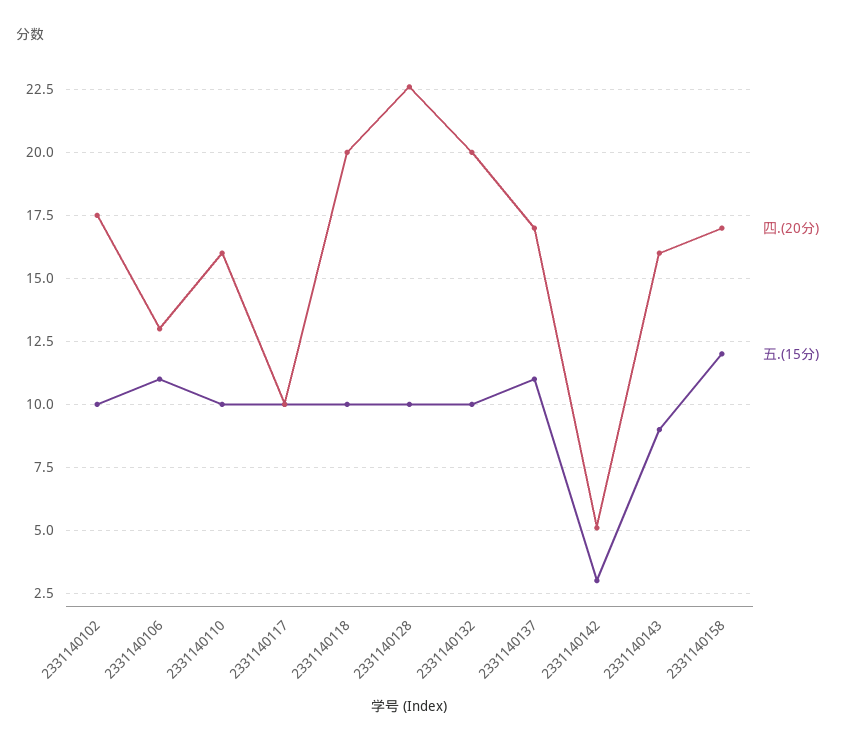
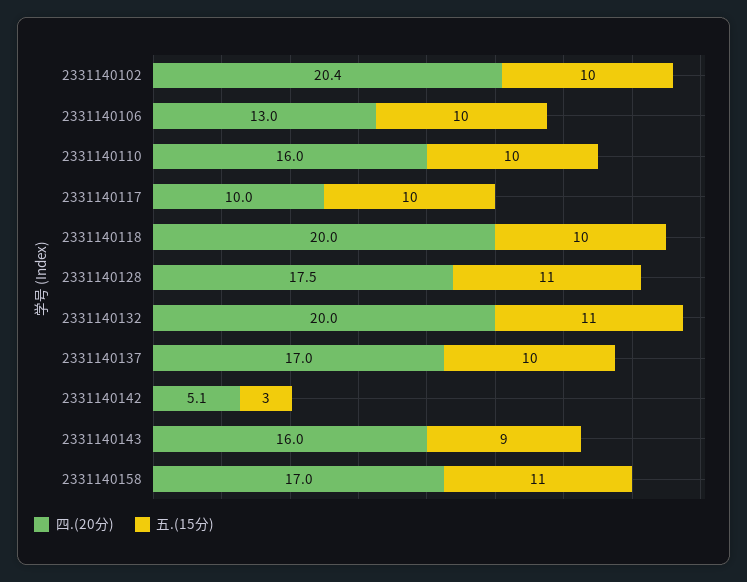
四.(20分), 2331140102: 17.5 -> 20.4
五.(15分), 2331140106: 11 -> 10
四.(20分), 2331140128: 22.5 -> 17.5
五.(15分), 2331140128: 10 -> 11
五.(15分), 2331140132: 10 -> 11
五.(15分), 2331140137: 11 -> 10
五.(15分), 2331140158: 12 -> 11

